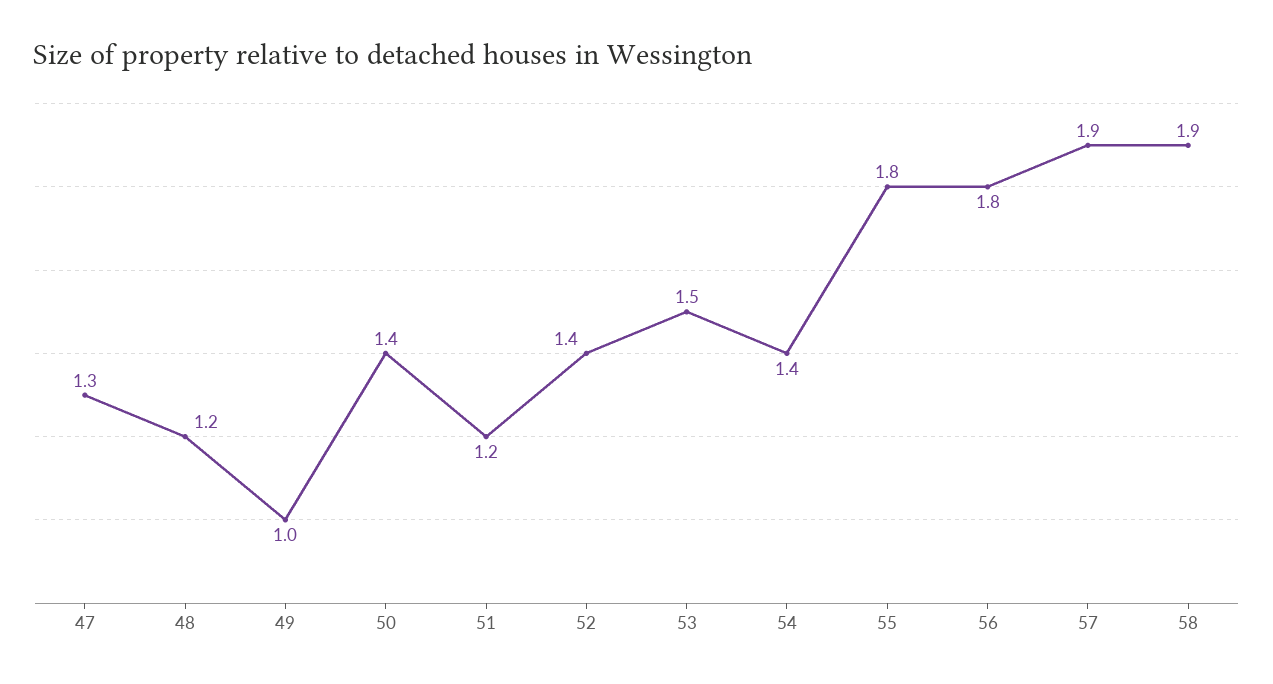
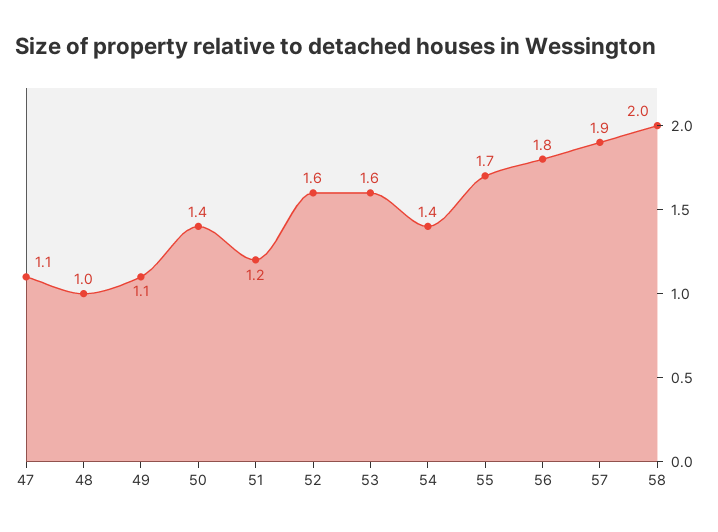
47: 1.3 -> 1.1
48: 1.2 -> 1
49: 1 -> 1.1
52: 1.4 -> 1.6
53: 1.5 -> 1.6
55: 1.8 -> 1.7
58: 1.9 -> 2

